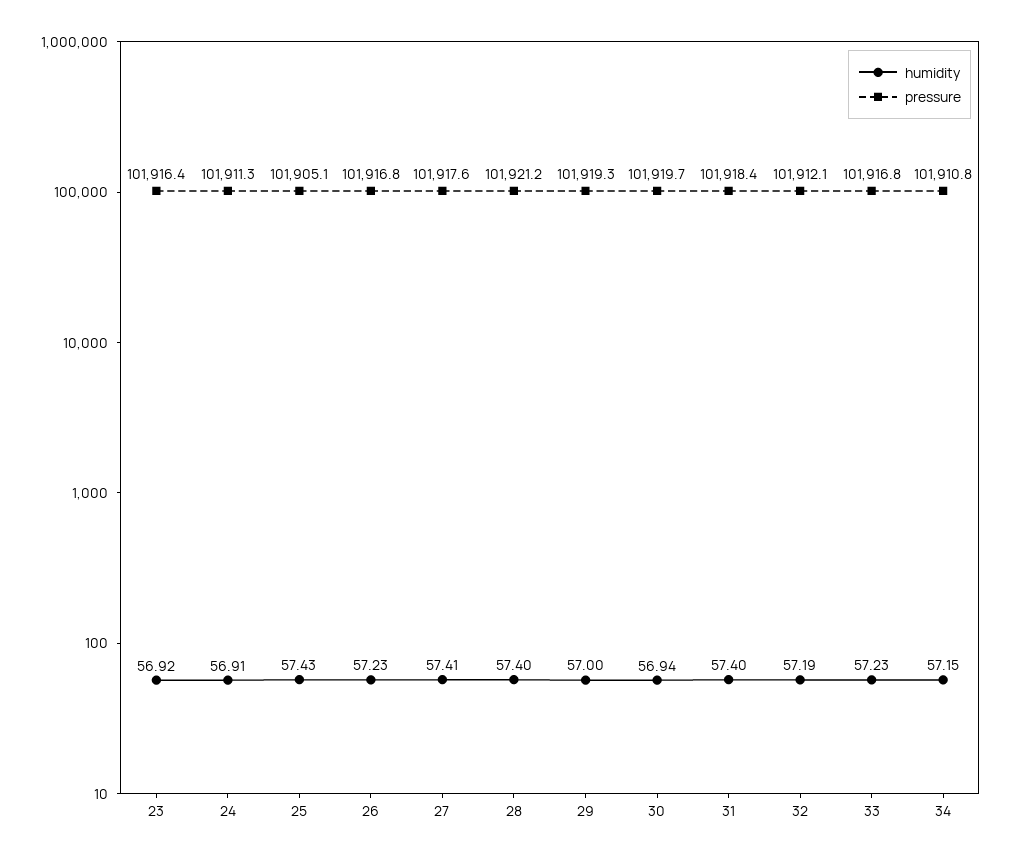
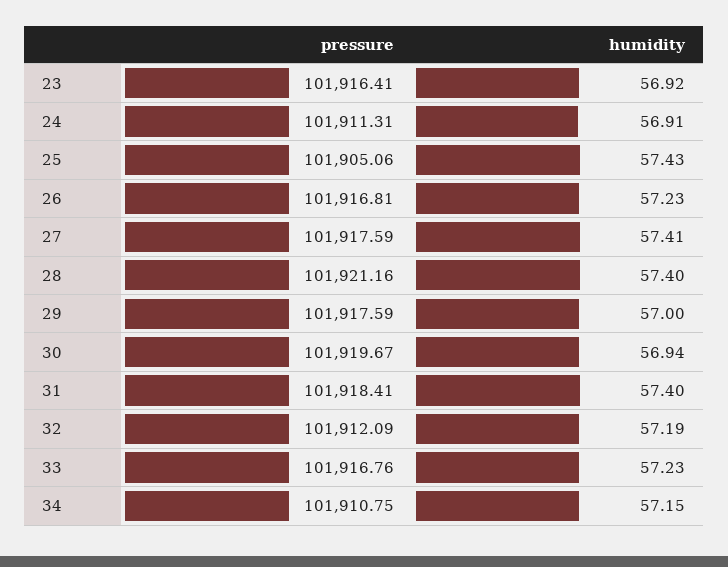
pressure, 29: 101919.3 -> 101917.59

